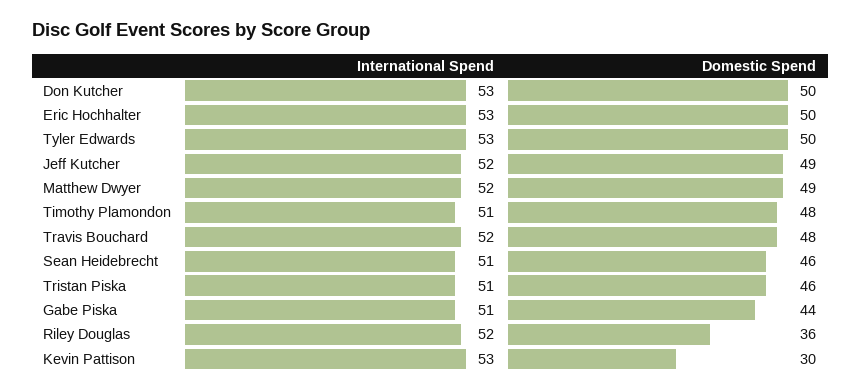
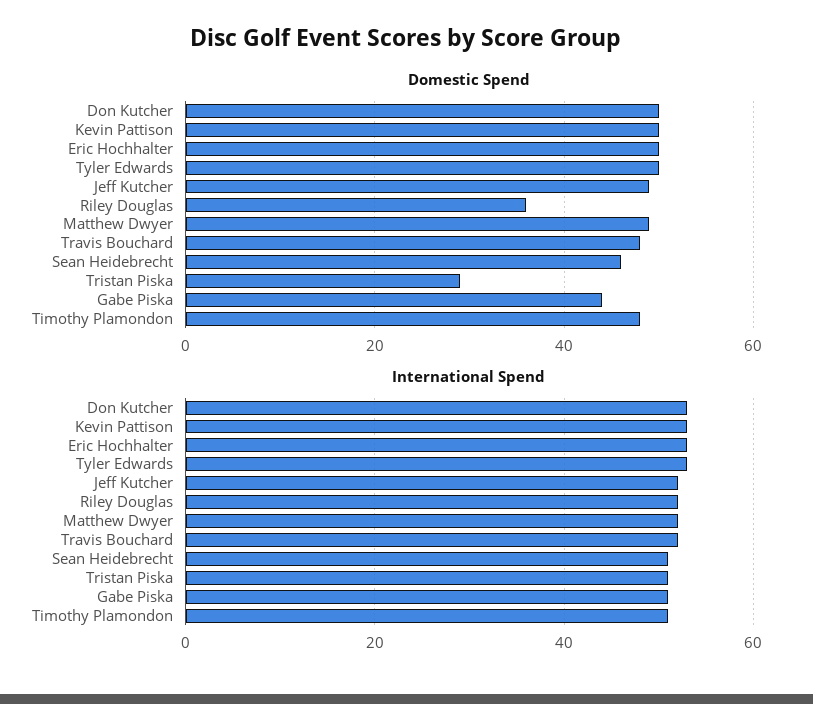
Domestic Spend, Tristan Piska: 46 -> 30
Domestic Spend, Kevin Pattison: 30 -> 50

